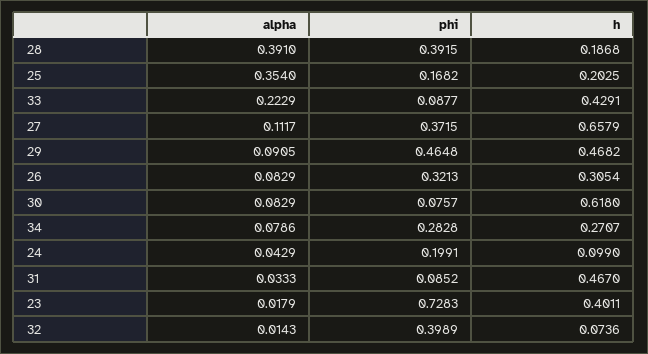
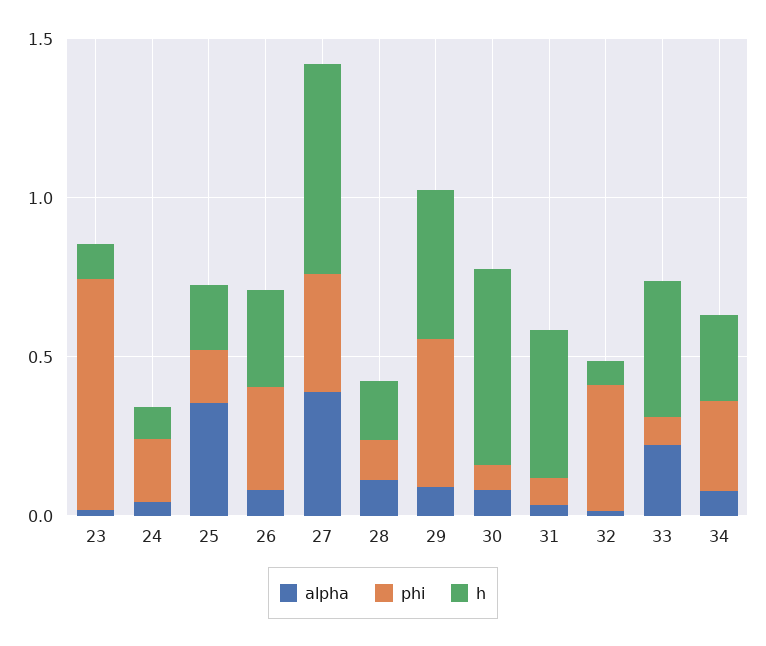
alpha, 28: 0.391 -> 0.1
phi, 28: 0.3915 -> 0.1
alpha, 27: 0.1117 -> 0.4
h, 23: 0.4011 -> 0.1

